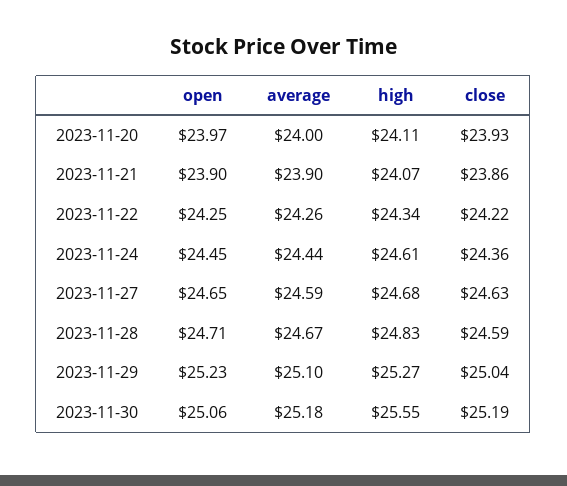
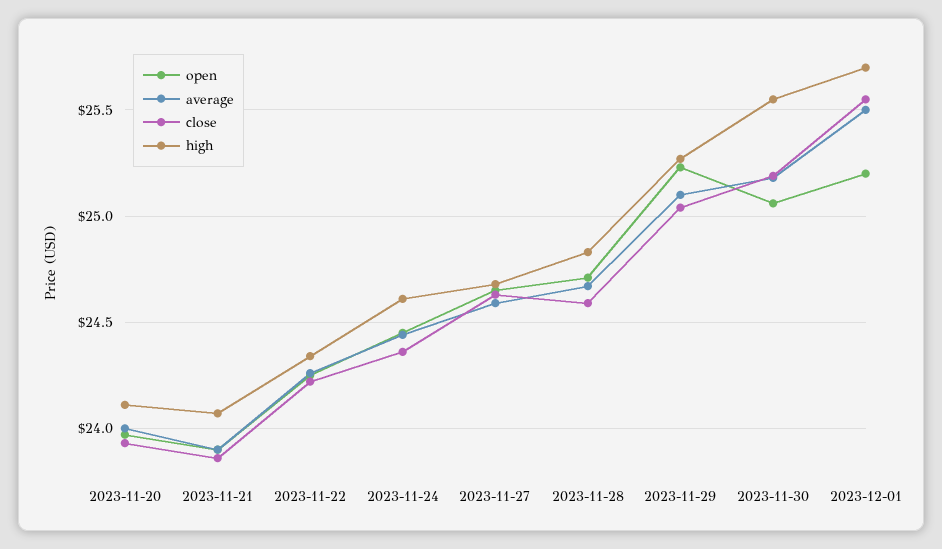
open, 2023-12-01: none -> 25.2
average, 2023-12-01: none -> 25.5
close, 2023-12-01: none -> 25.55
high, 2023-12-01: none -> 25.7

